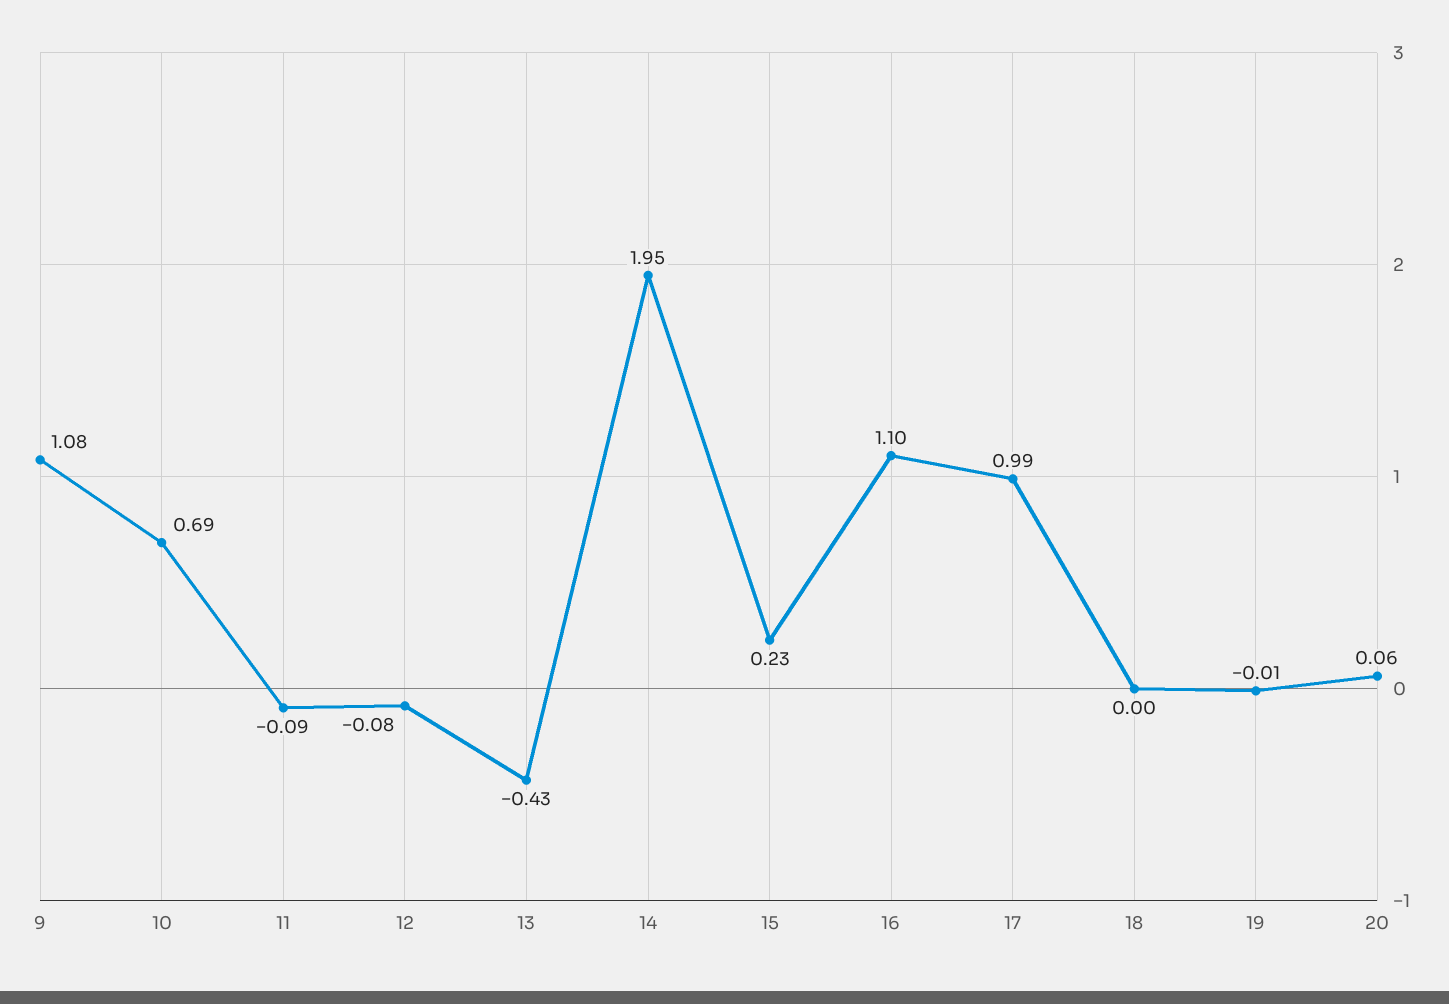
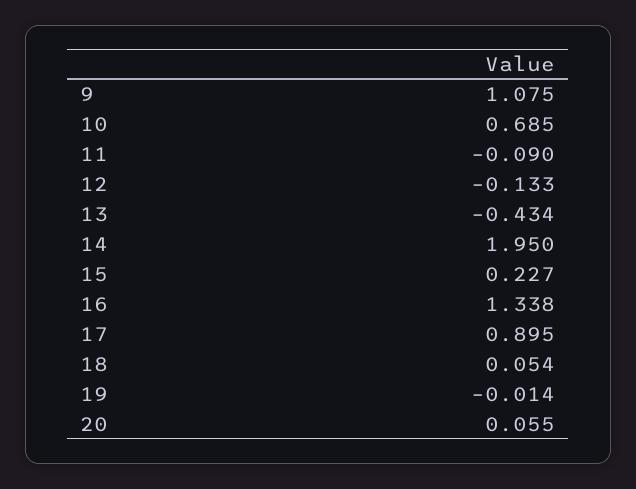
12: -0.08 -> -0.133
16: 1.1 -> 1.338
17: 0.99 -> 0.895
18: 0 -> 0.054

